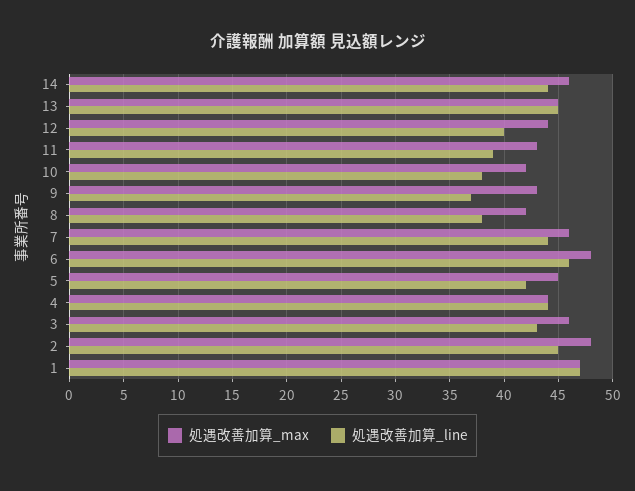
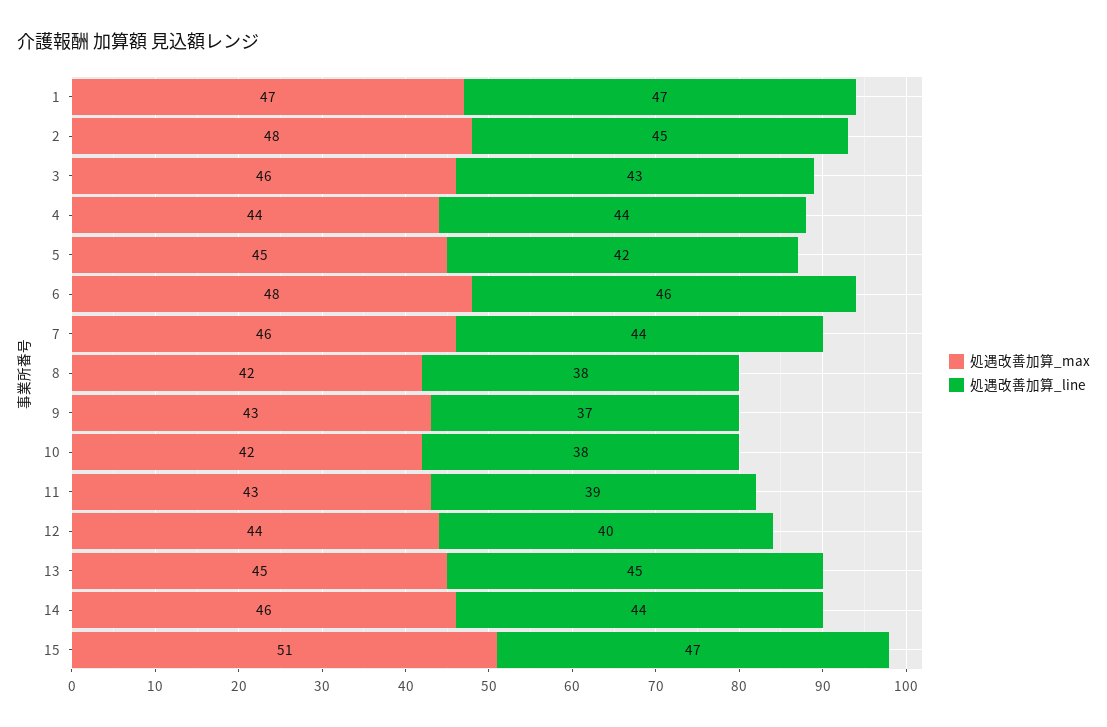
処遇改善加算_max, 15: none -> 51
処遇改善加算_line, 15: none -> 47

